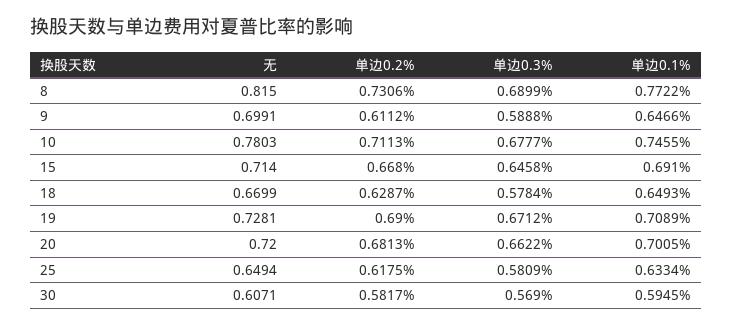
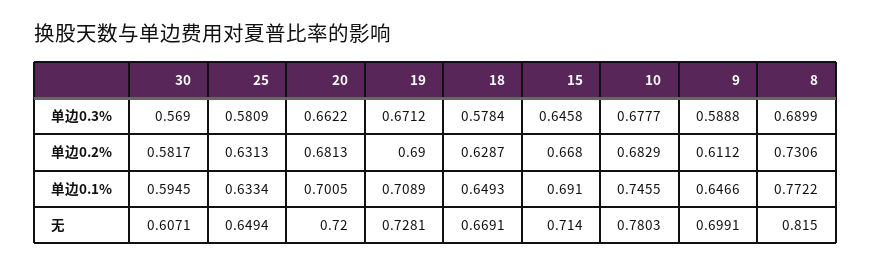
单边0.2%, 10: 0.7113 -> 0.6829
无, 18: 0.6699 -> 0.6691
单边0.2%, 25: 0.6175 -> 0.6313

